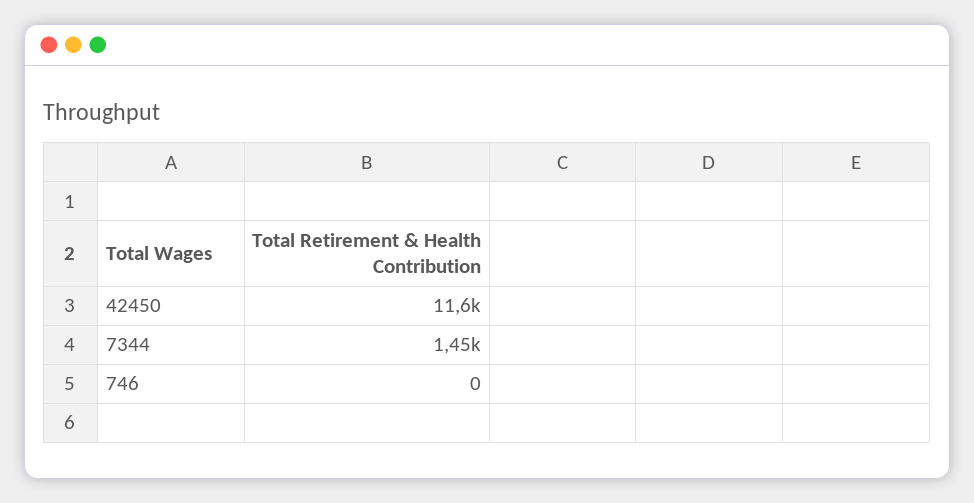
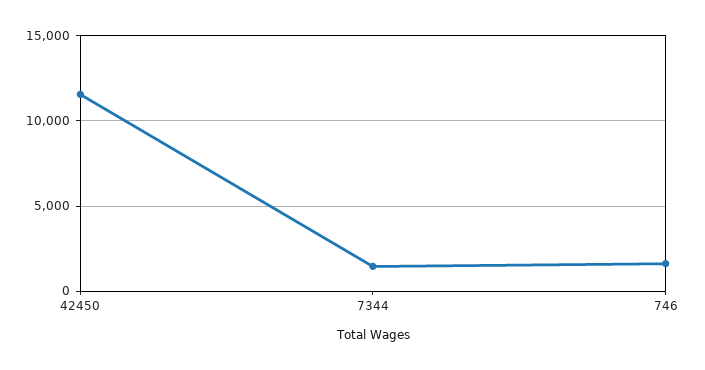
746: 0 -> 1500

